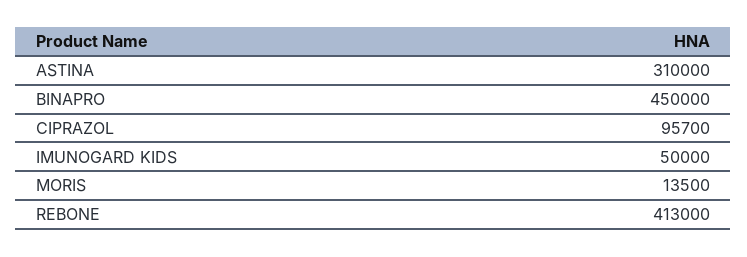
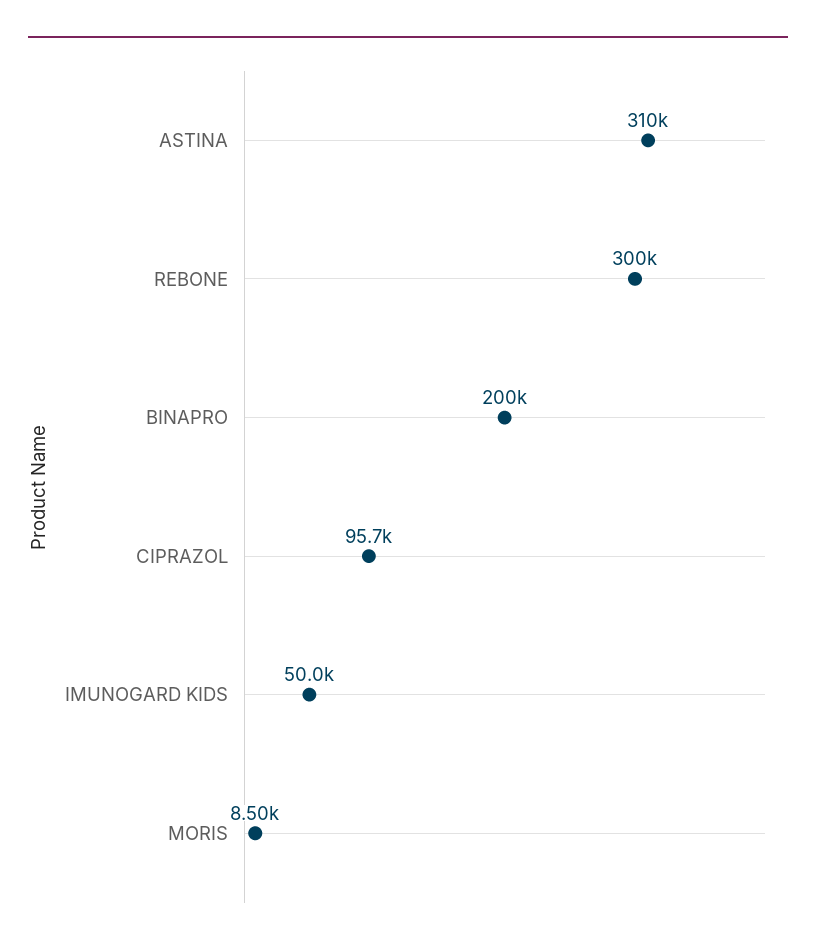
BINAPRO: 450000 -> 200000
MORIS: 13500 -> 8500
REBONE: 413000 -> 300000

